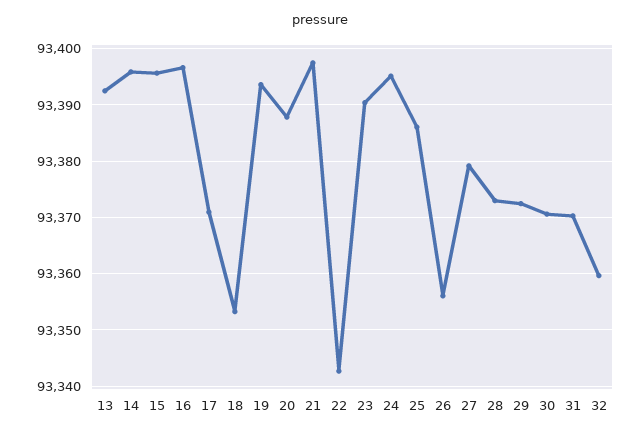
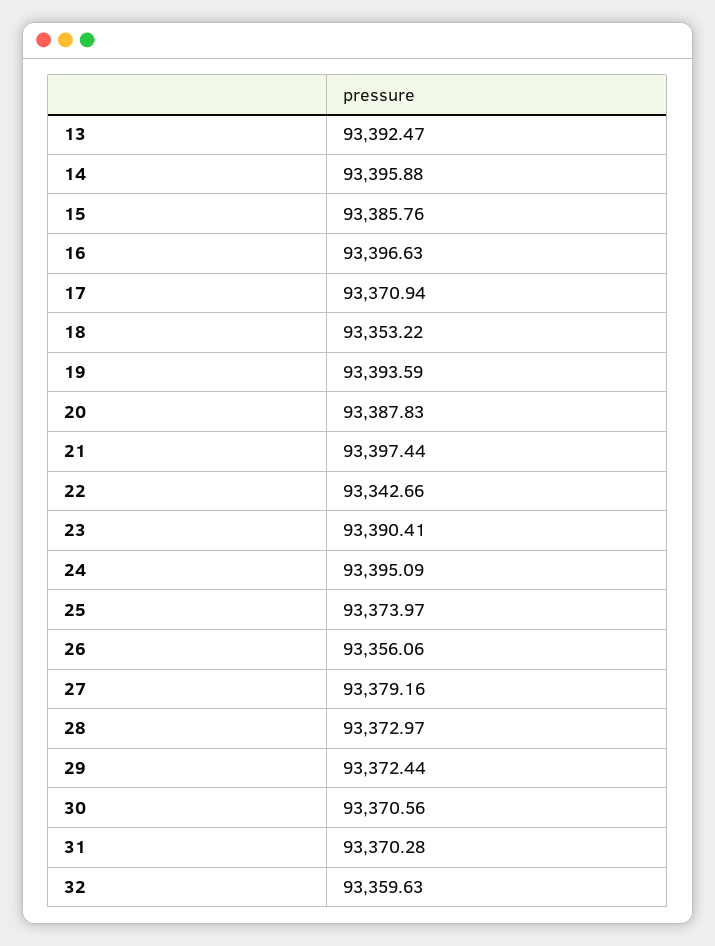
15: 93396 -> 93385.76
25: 93386 -> 93373.97

